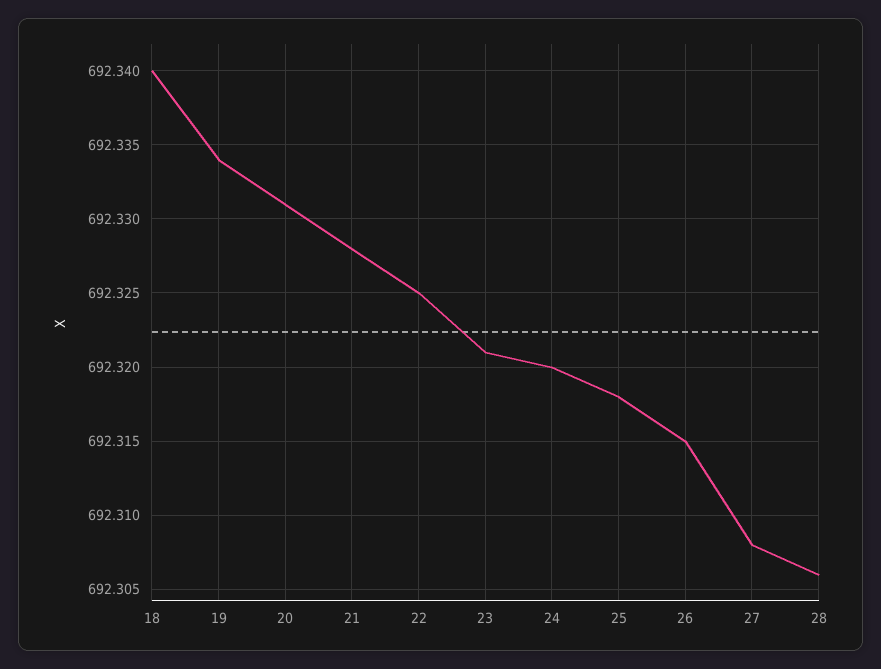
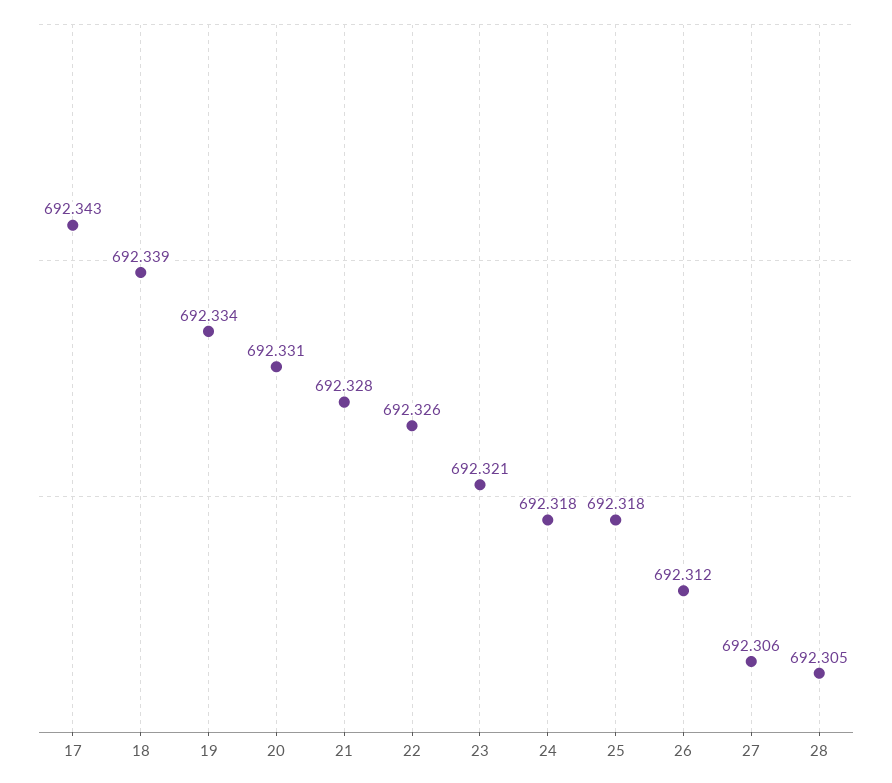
18: 692.34 -> 692.339
22: 692.325 -> 692.326
24: 692.32 -> 692.318
26: 692.315 -> 692.312
27: 692.308 -> 692.306
28: 692.306 -> 692.305
17: none -> 692.343

